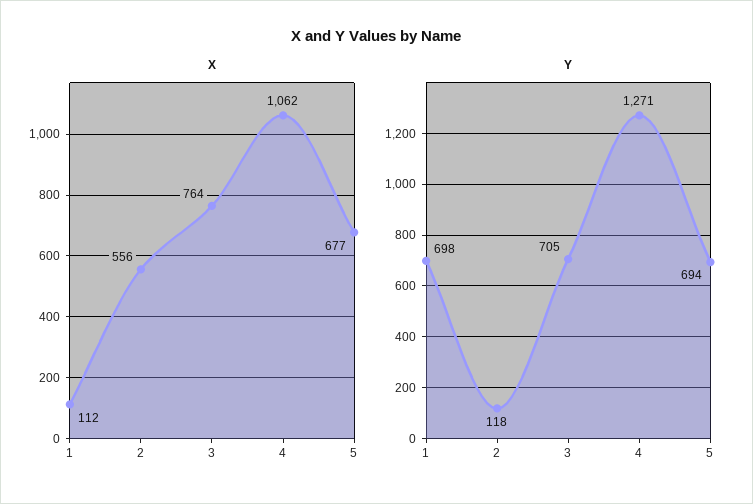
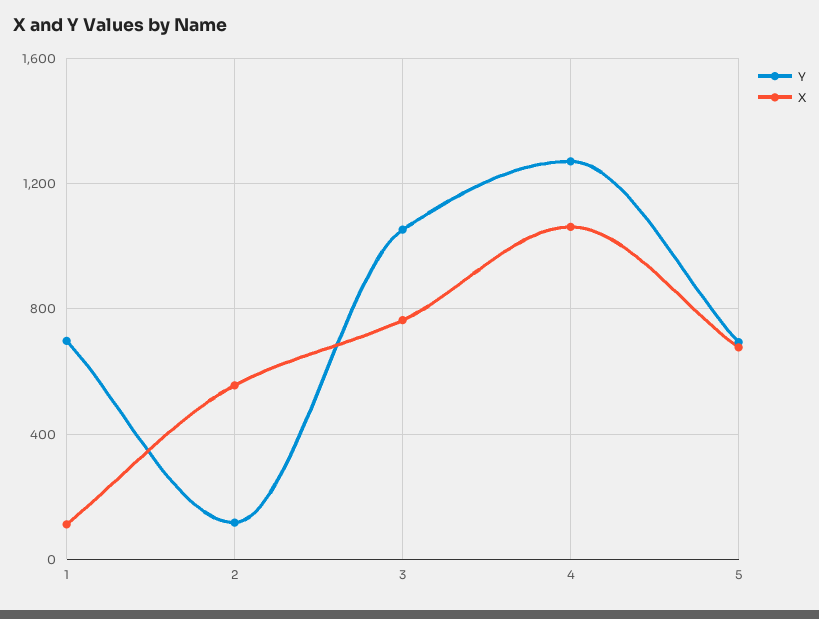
Y, 3: 705 -> 1050

